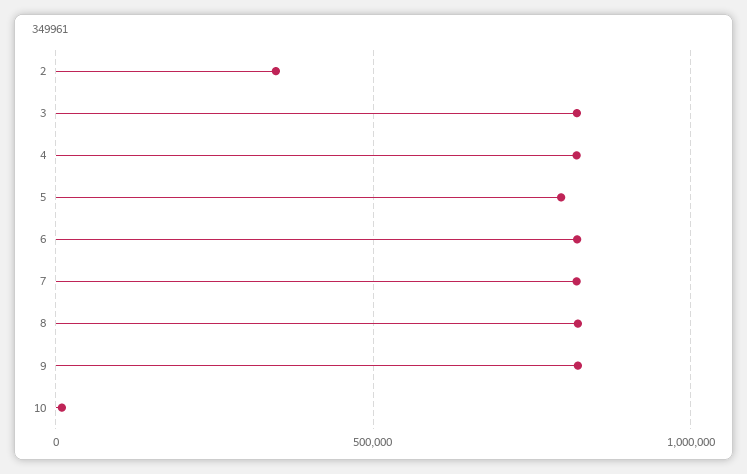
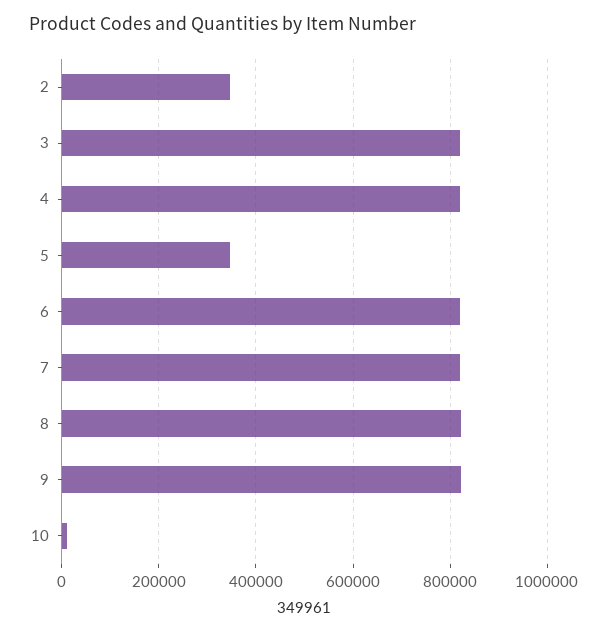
5: 800000 -> 340000

